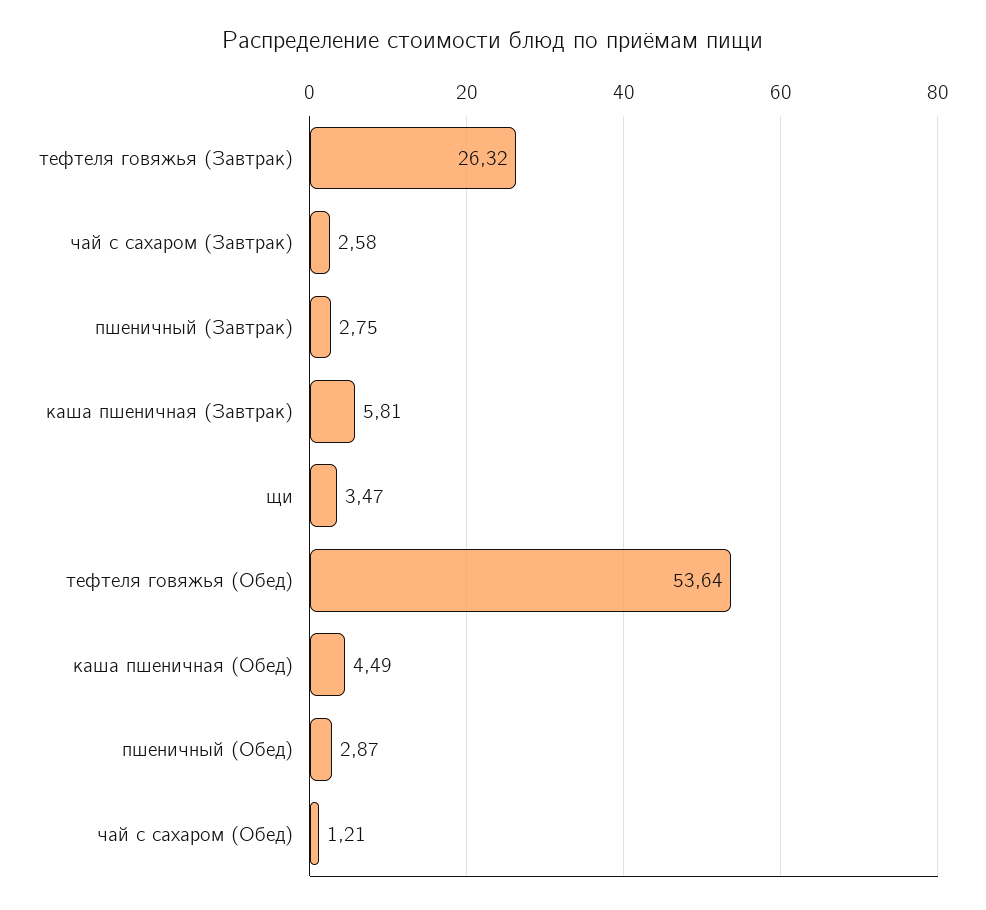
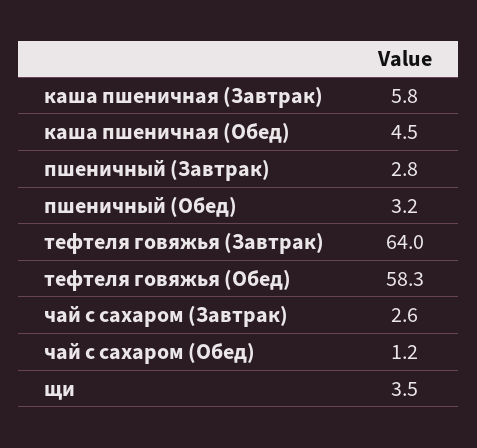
тефтеля говяжья (Завтрак): 26.32 -> 64
тефтеля говяжья (Обед): 53.64 -> 58.3
пшеничный (Обед): 2.87 -> 3.2

